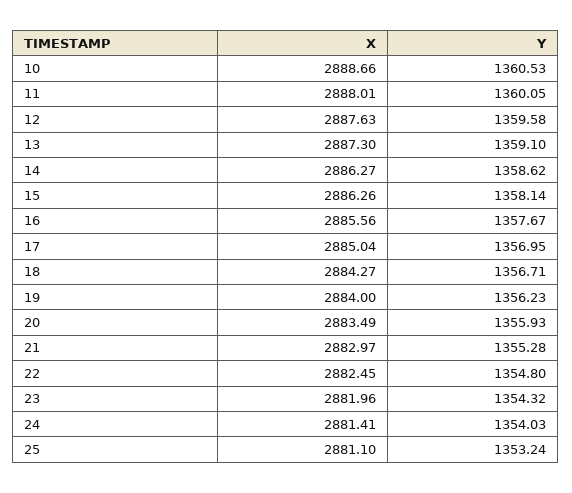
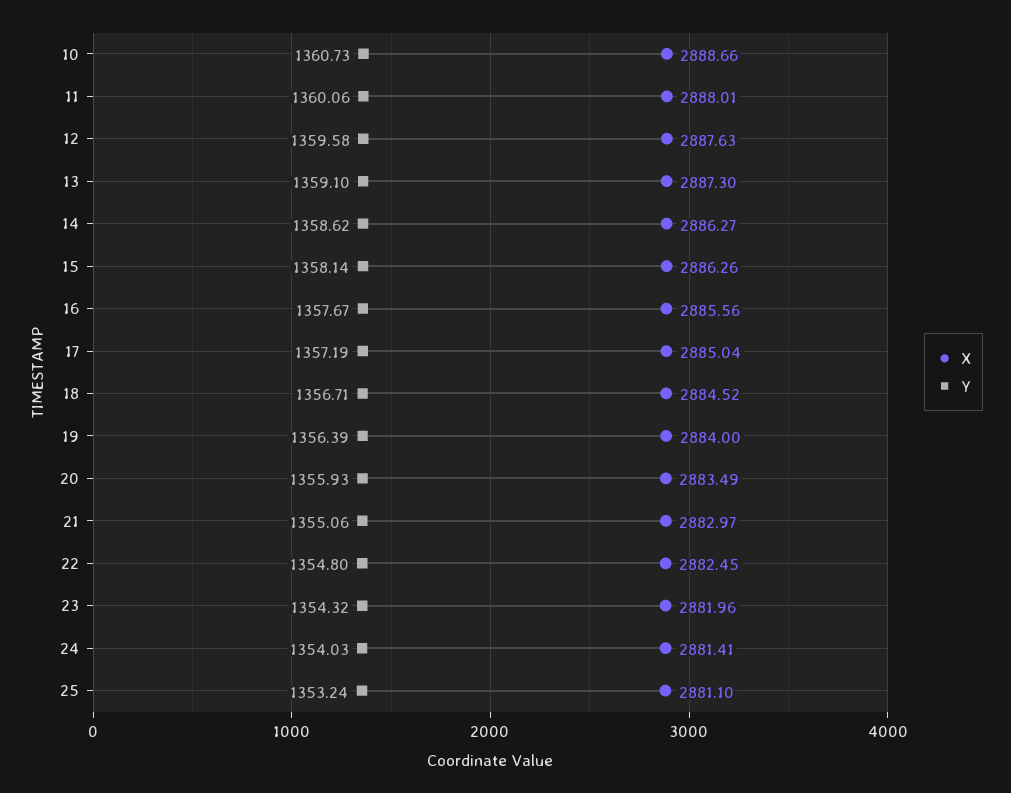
Y, 10: 1360.53 -> 1360.73
Y, 11: 1360.05 -> 1360.06
Y, 17: 1356.95 -> 1357.19
X, 18: 2884.27 -> 2884.52
Y, 19: 1356.23 -> 1356.39
Y, 21: 1355.28 -> 1355.06

